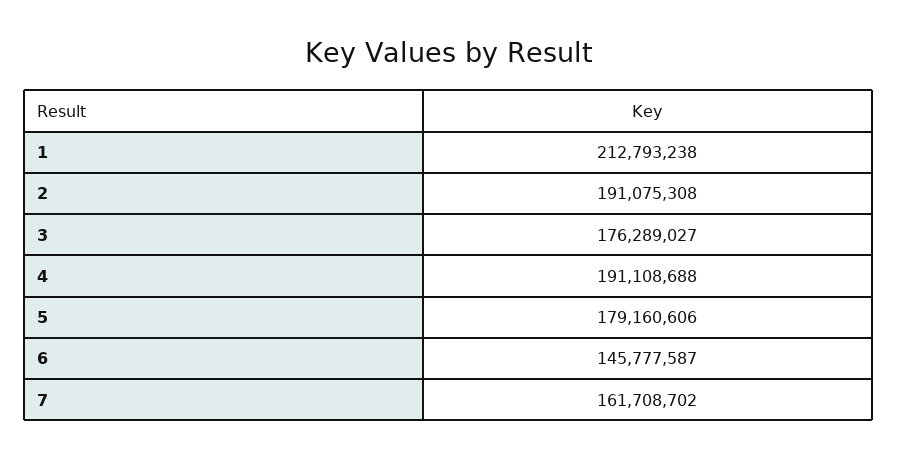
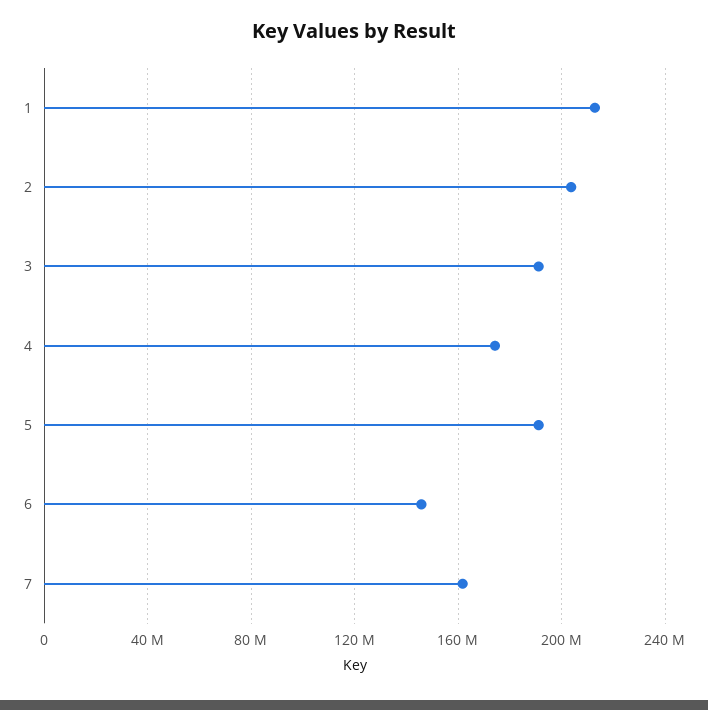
2: 191075308 -> 205000000
3: 176289027 -> 190000000
4: 191108688 -> 175000000
5: 179160606 -> 190000000

